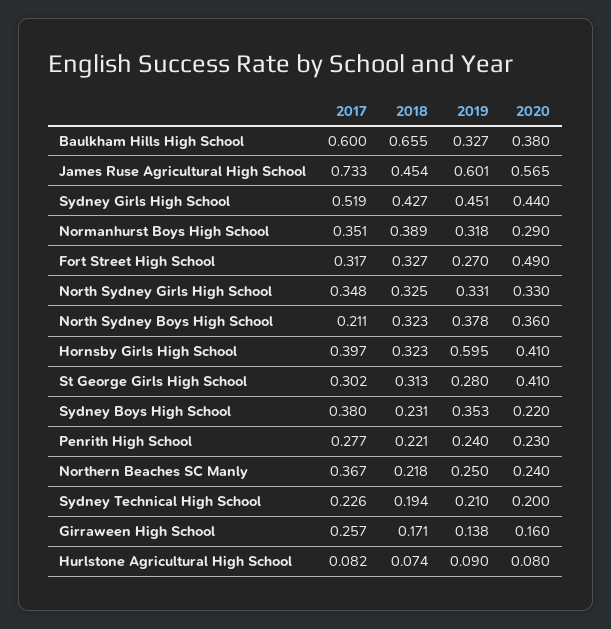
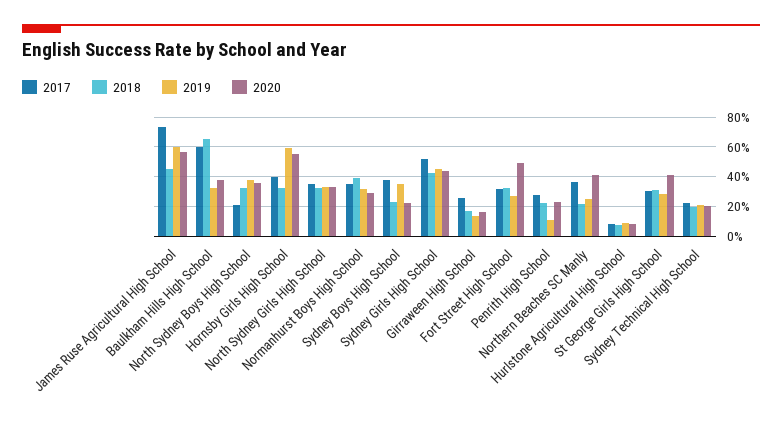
2020, Hornsby Girls High School: 0.41 -> 0.55
2019, Penrith High School: 0.24 -> 0.1
2020, Northern Beaches SC Manly: 0.24 -> 0.4

